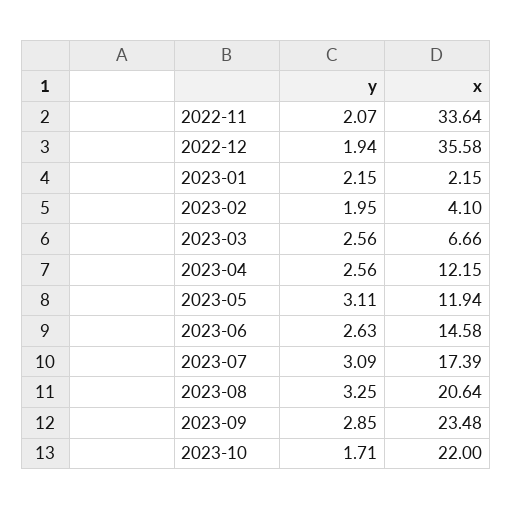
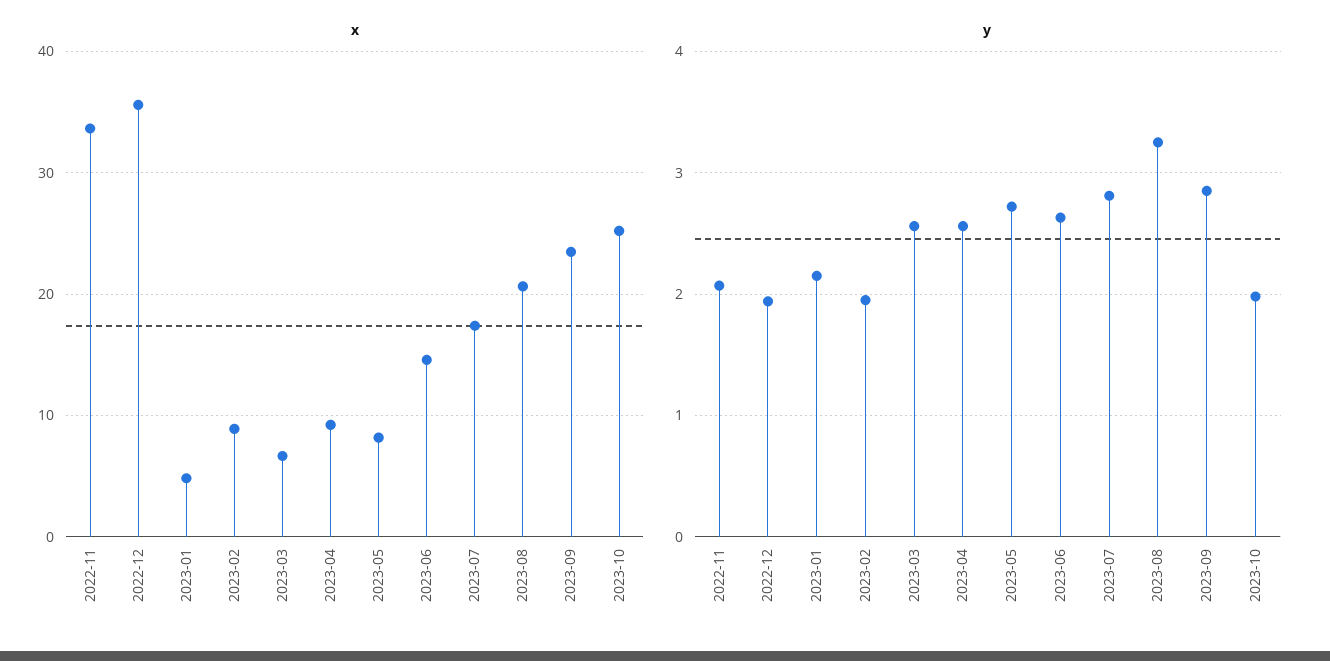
x, 2023-01: 2.15 -> 5
x, 2023-02: 4.1 -> 9
x, 2023-04: 12.15 -> 9
y, 2023-05: 3.11 -> 2.7
x, 2023-05: 11.94 -> 8
y, 2023-07: 3.09 -> 2.8
y, 2023-10: 1.71 -> 2
x, 2023-10: 22 -> 25

